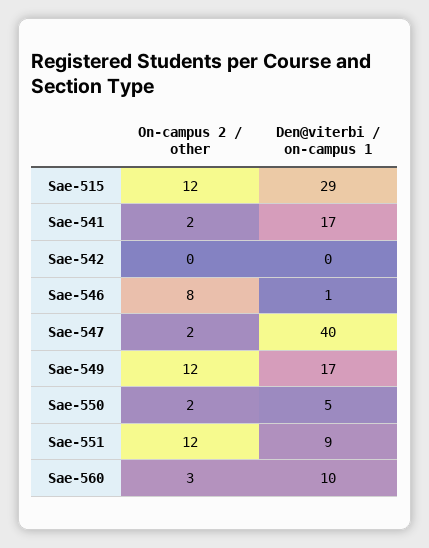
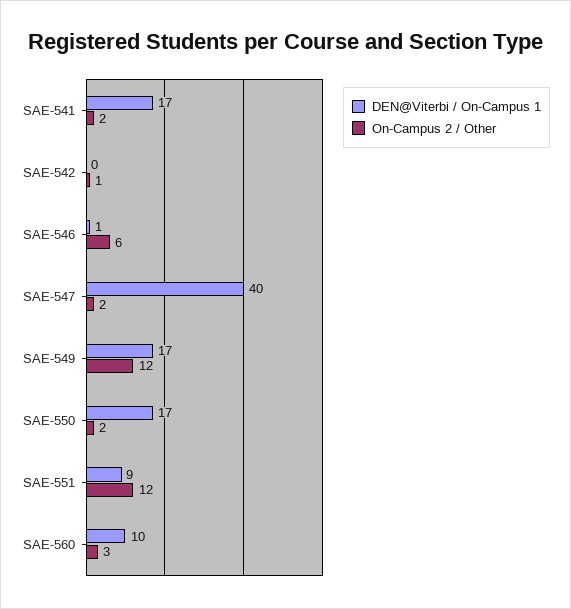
On-campus 2 / other, Sae-515: 12 -> none
Den@viterbi / on-campus 1, Sae-515: 29 -> none
On-campus 2 / other, Sae-542: 0 -> 1
On-campus 2 / other, Sae-546: 8 -> 6
Den@viterbi / on-campus 1, Sae-550: 5 -> 17

